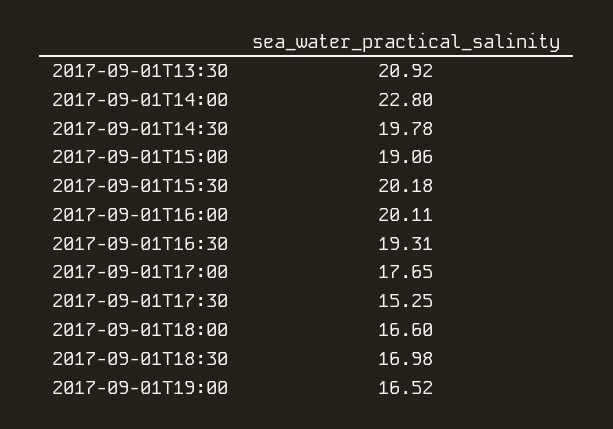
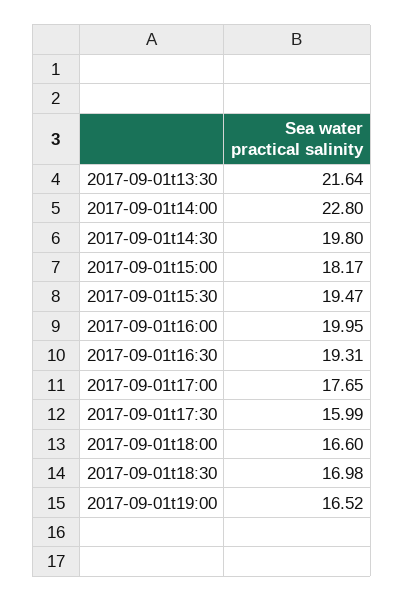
2017-09-01T13:30: 20.92 -> 21.64
2017-09-01T14:30: 19.78 -> 19.8
2017-09-01T15:00: 19.06 -> 18.17
2017-09-01T15:30: 20.18 -> 19.47
2017-09-01T16:00: 20.11 -> 19.95
2017-09-01T17:30: 15.25 -> 15.99

